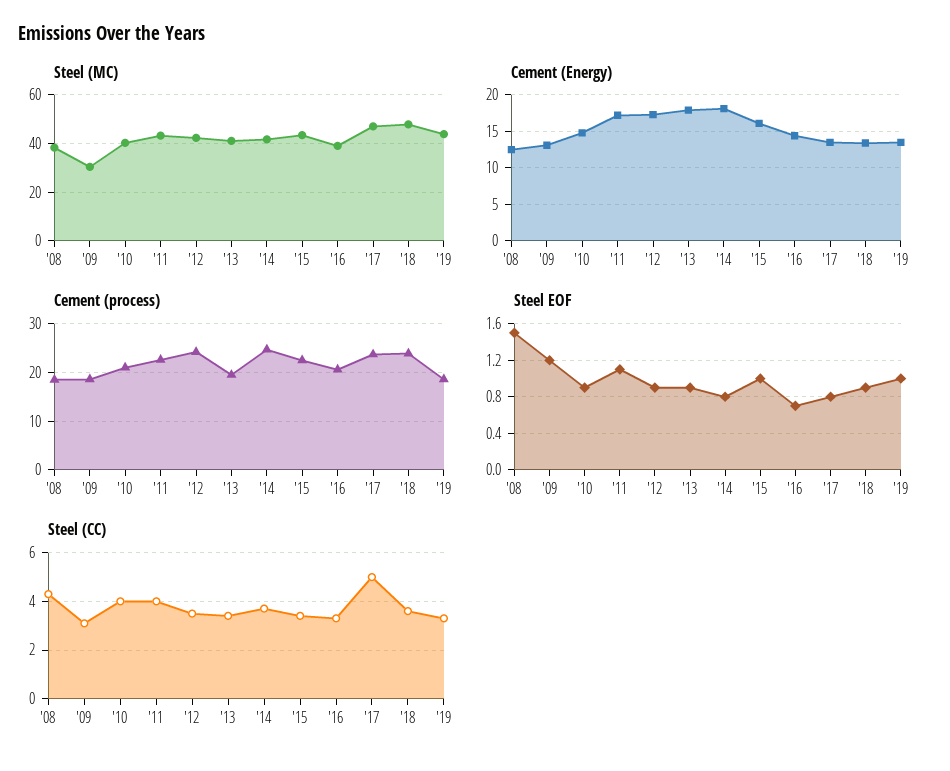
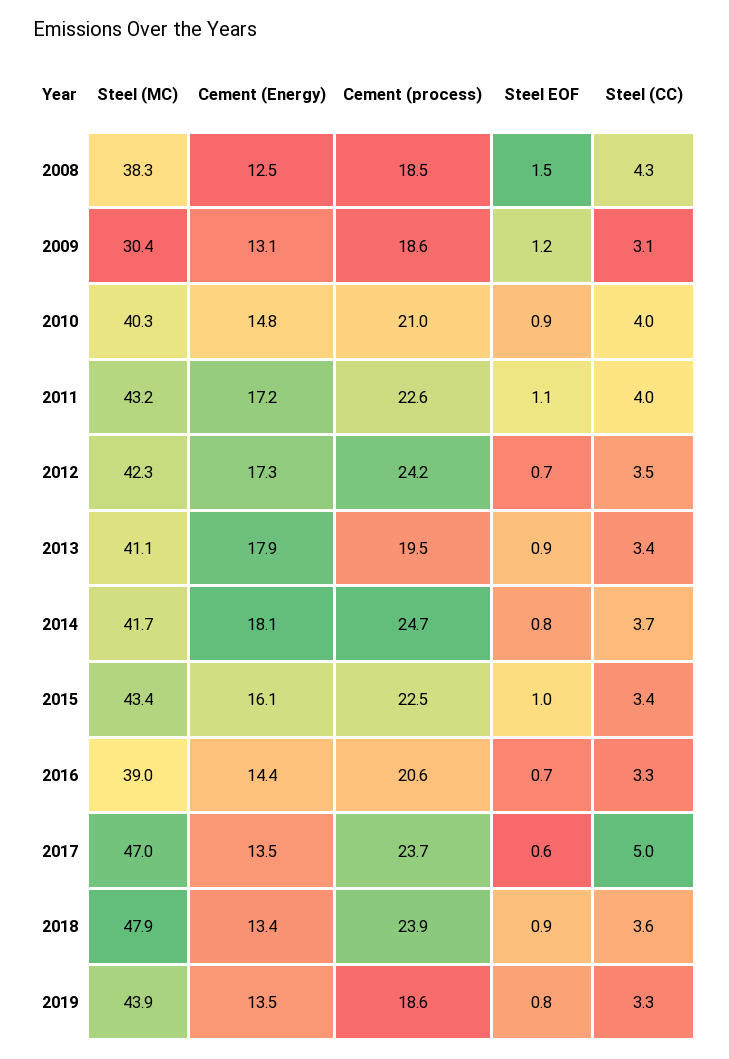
Steel EOF, '12: 0.9 -> 0.7
Steel EOF, '17: 0.8 -> 0.6
Steel EOF, '19: 1 -> 0.8

